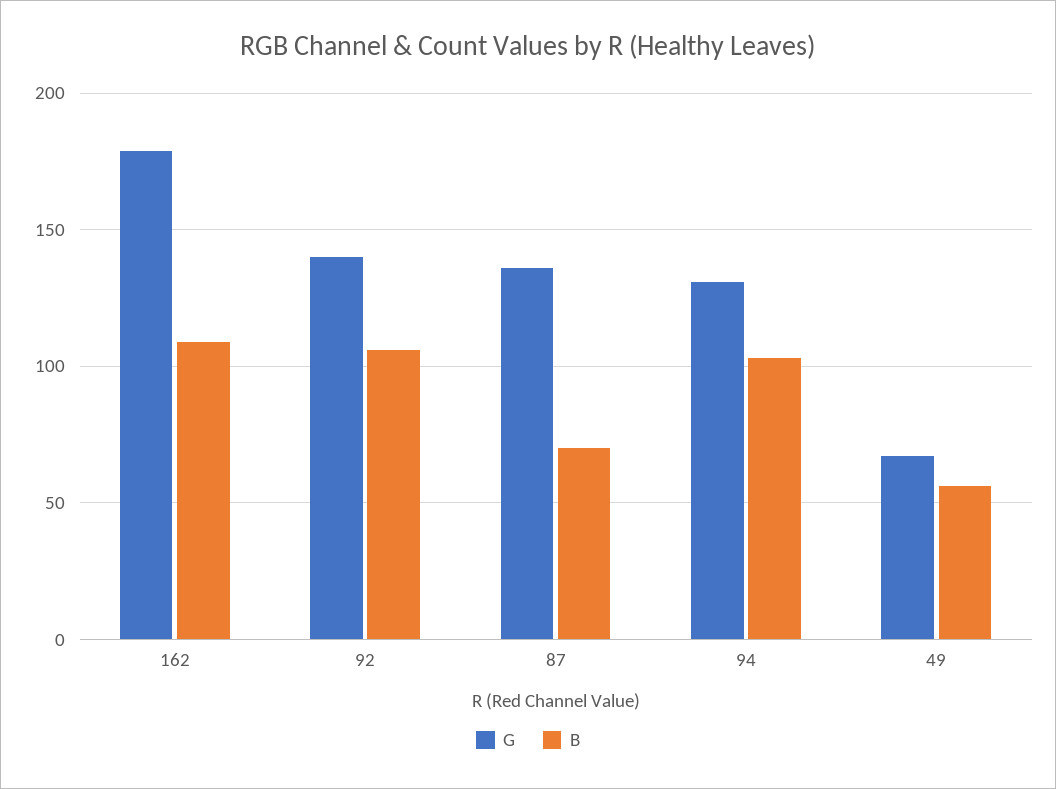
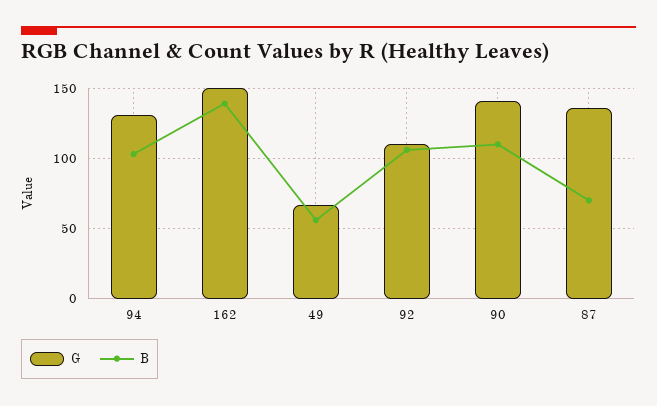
G, 162: 180 -> 150
B, 162: 110 -> 140
G, 92: 140 -> 110
G, 90: none -> 140
B, 90: none -> 110

